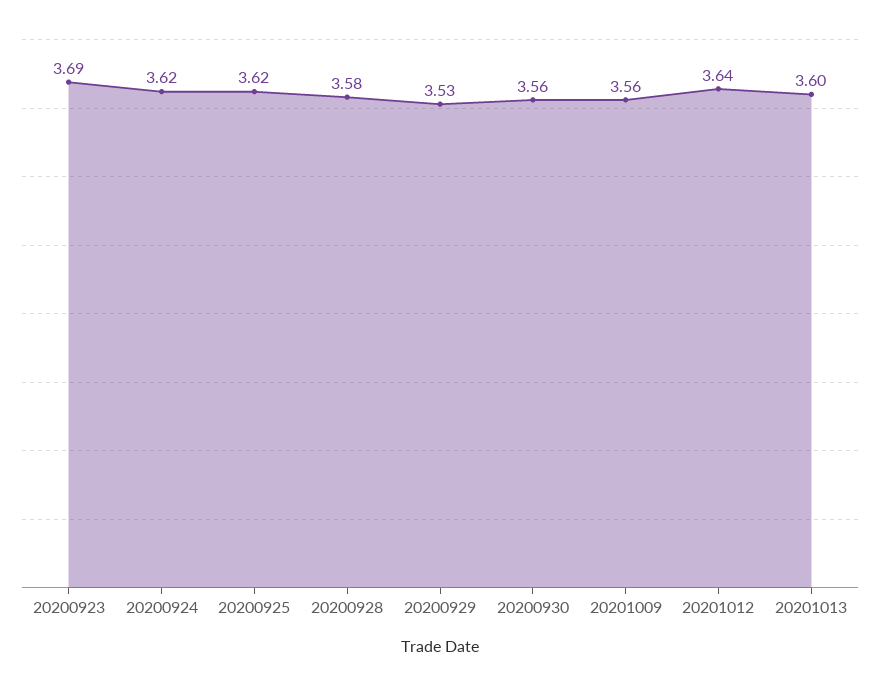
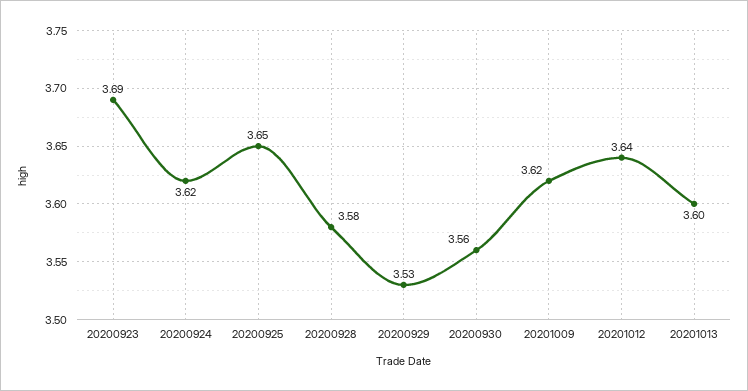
20200925: 3.62 -> 3.65
20201009: 3.56 -> 3.62

